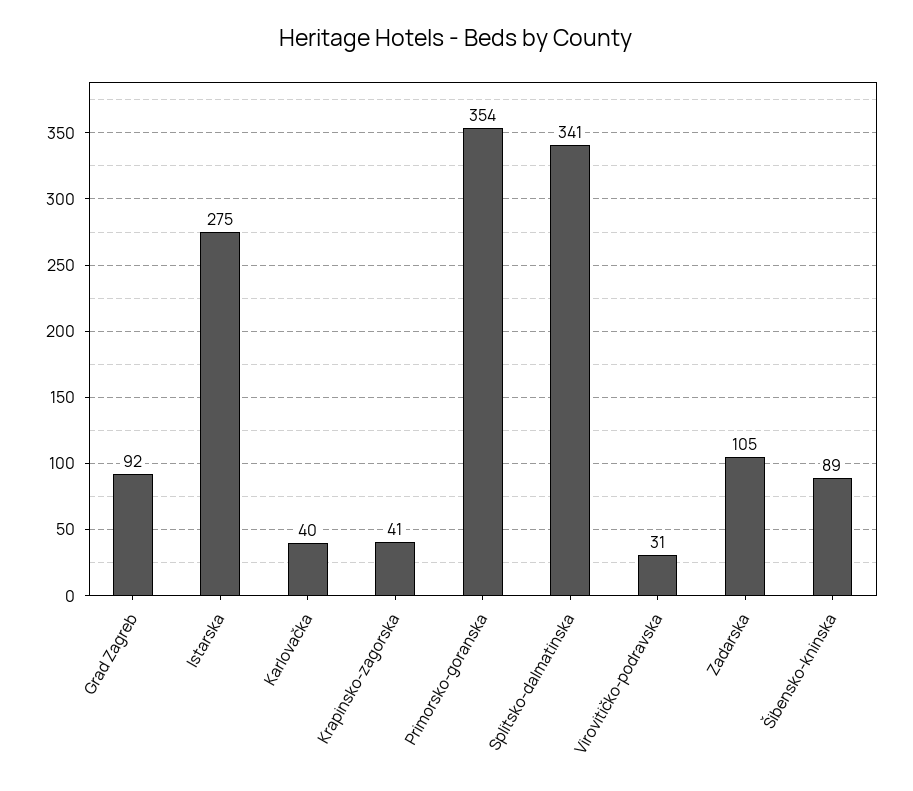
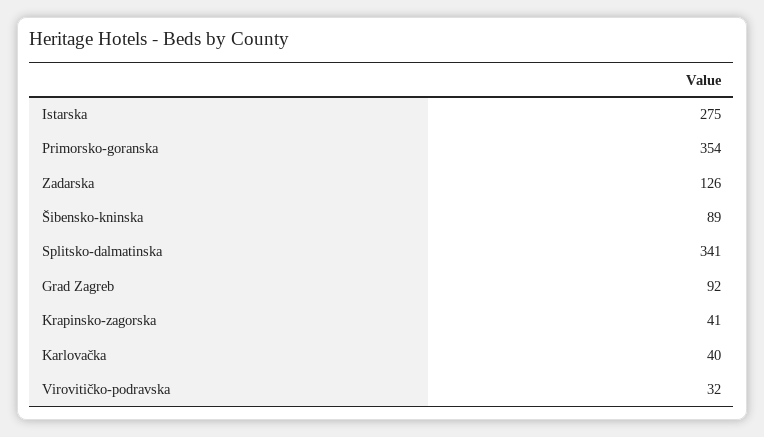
Virovitičko-podravska: 31 -> 32
Zadarska: 105 -> 126

